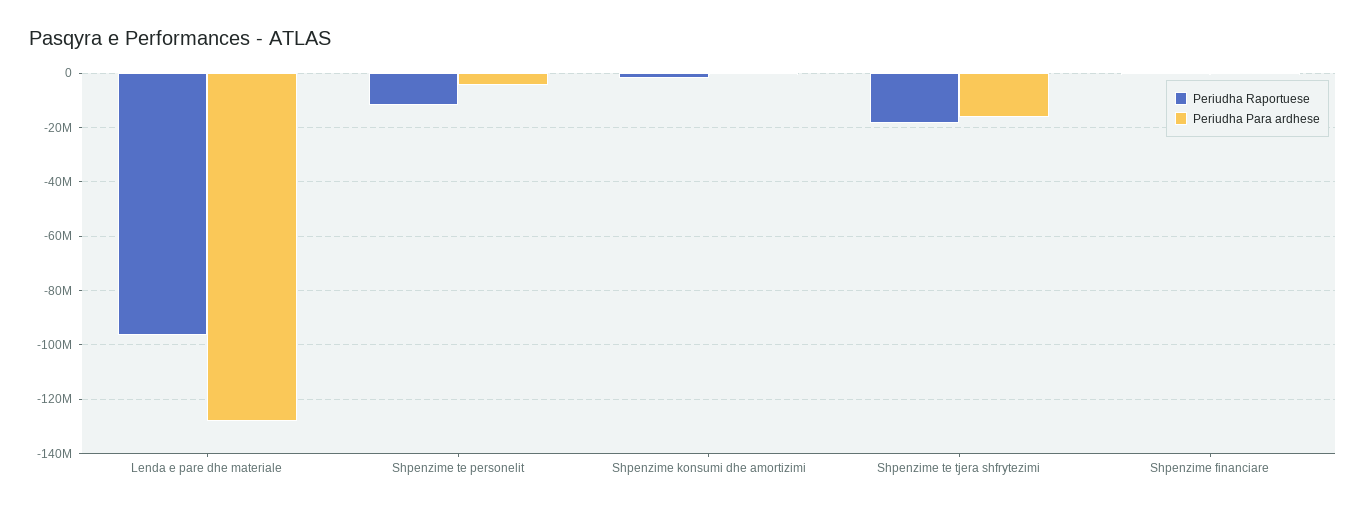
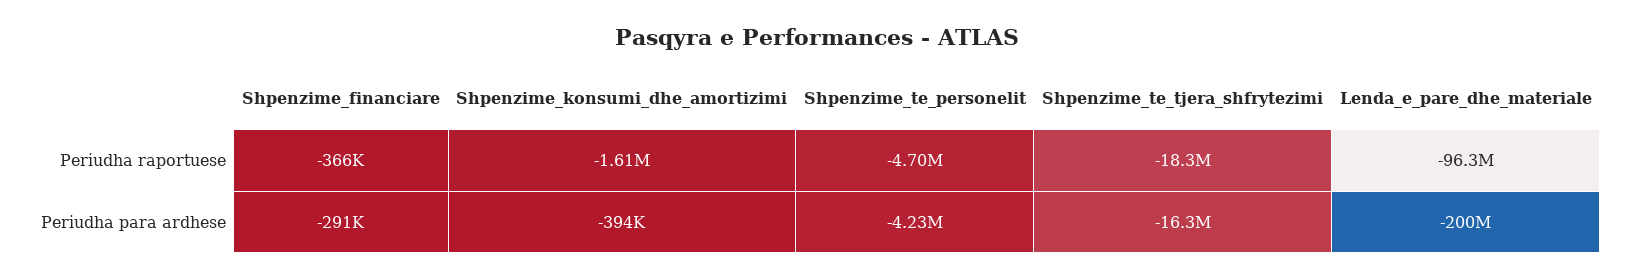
Periudha Para ardhese, Lenda e pare dhe materiale: -127500000 -> -200000000
Periudha Raportuese, Shpenzime te personelit: -12500000 -> -4700000

